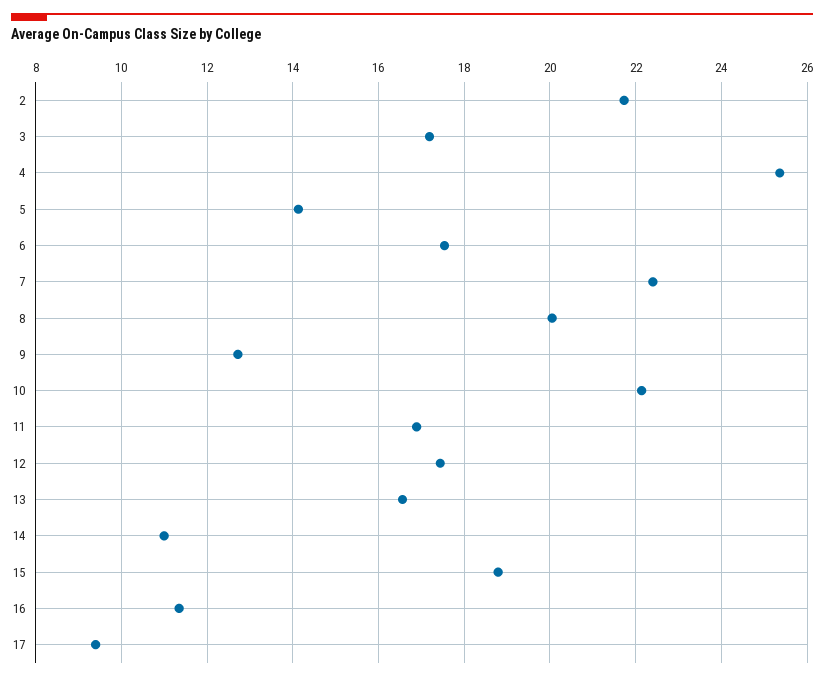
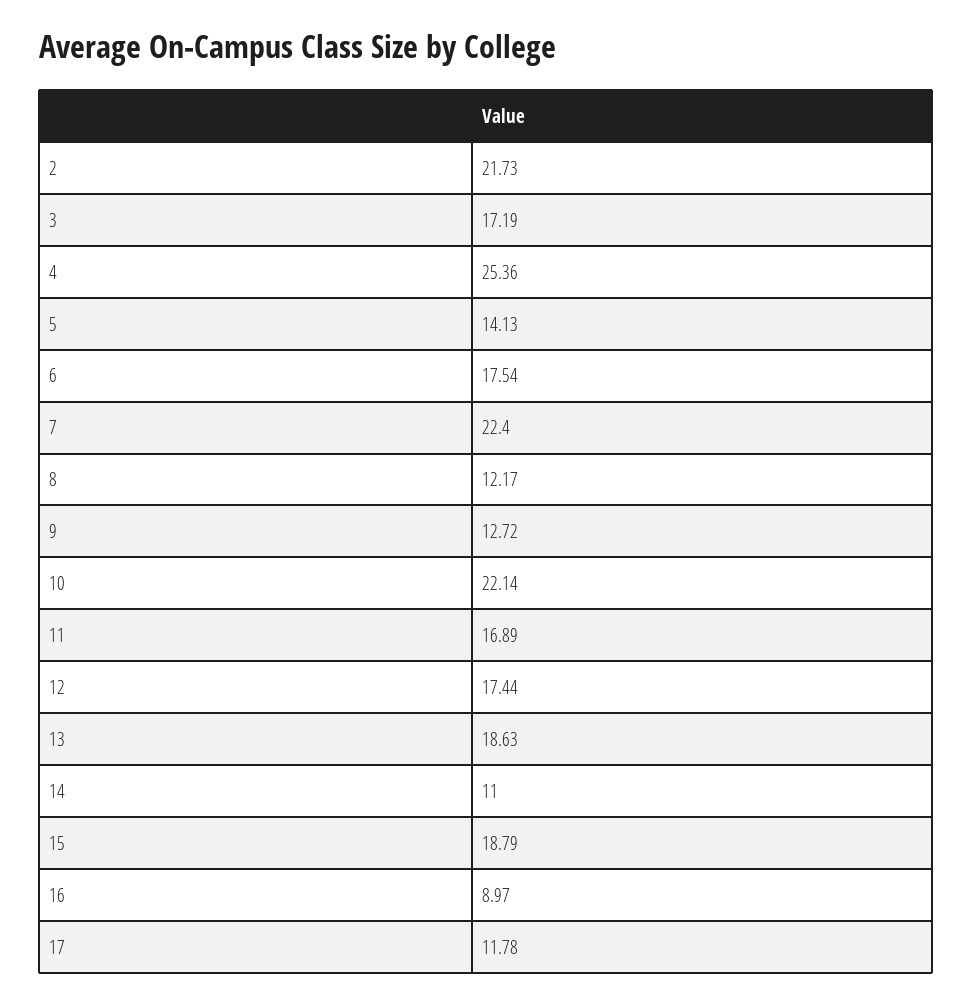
8: 20 -> 12.17
13: 16.6 -> 18.63
16: 11.4 -> 8.97
17: 9.4 -> 11.78

